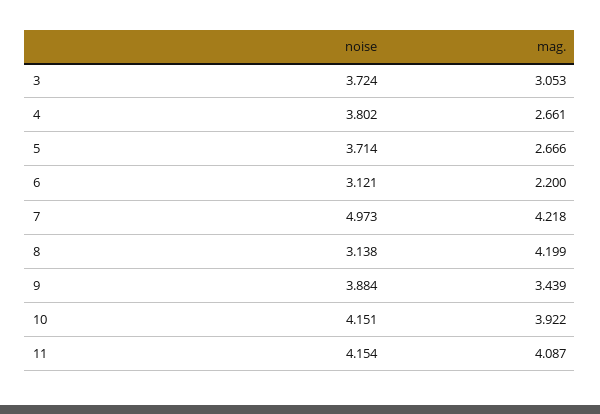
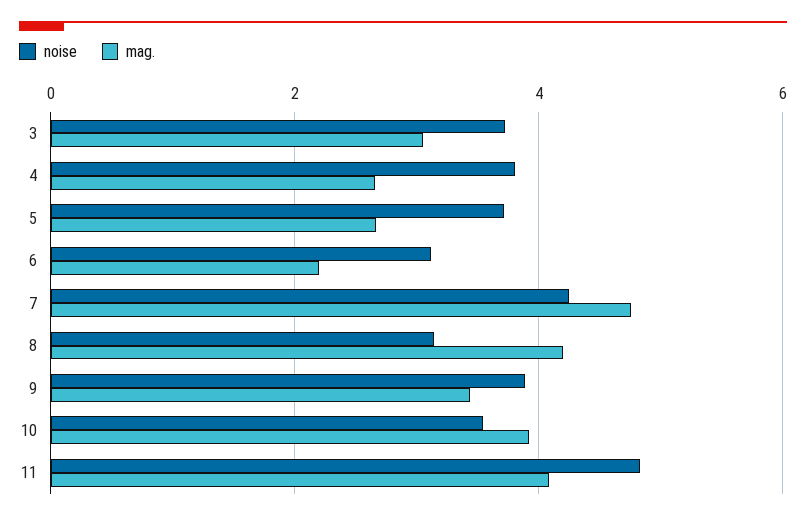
noise, 7: 4.973 -> 4.2
mag., 7: 4.218 -> 4.8
noise, 10: 4.151 -> 3.6
noise, 11: 4.154 -> 4.8

